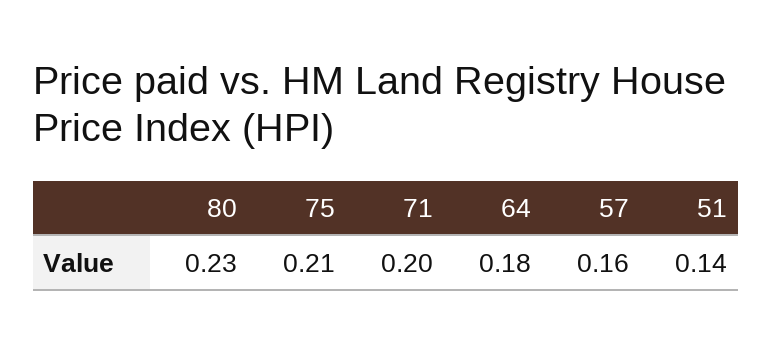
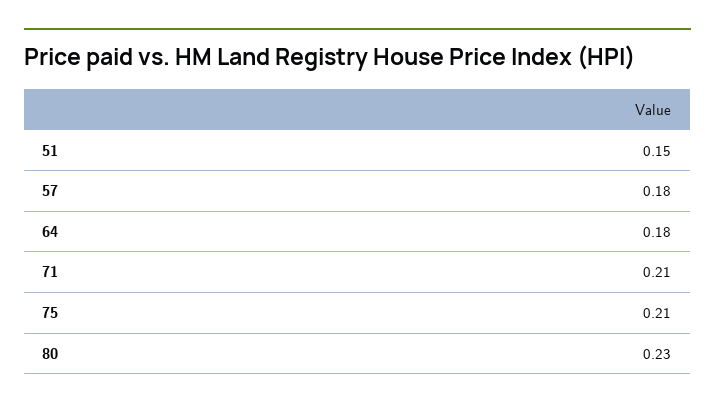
71: 0.2 -> 0.21
57: 0.16 -> 0.18
51: 0.14 -> 0.15

